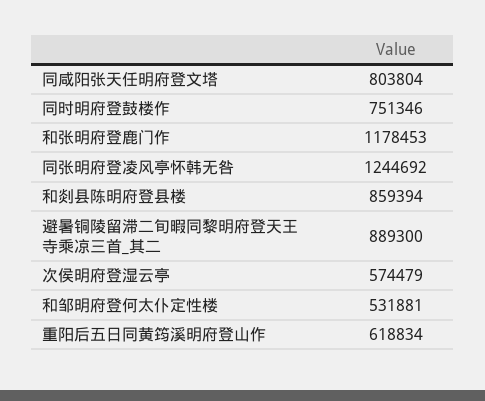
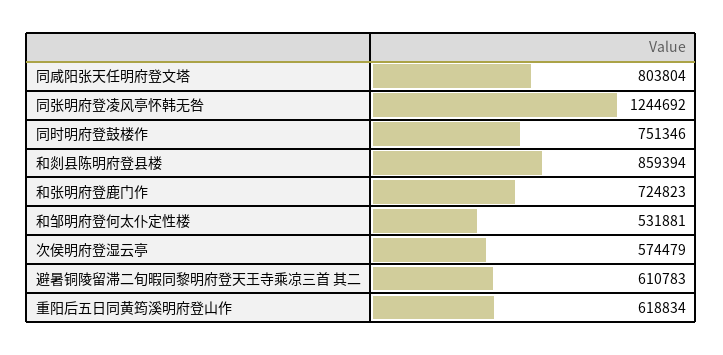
和张明府登鹿门作: 1178453 -> 724823
避暑铜陵留滞二旬暇同黎明府登天王寺乘凉三首_其二: 889300 -> 610783

